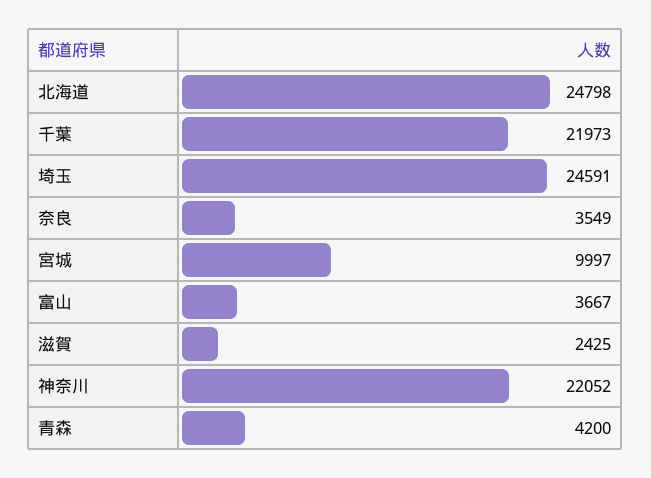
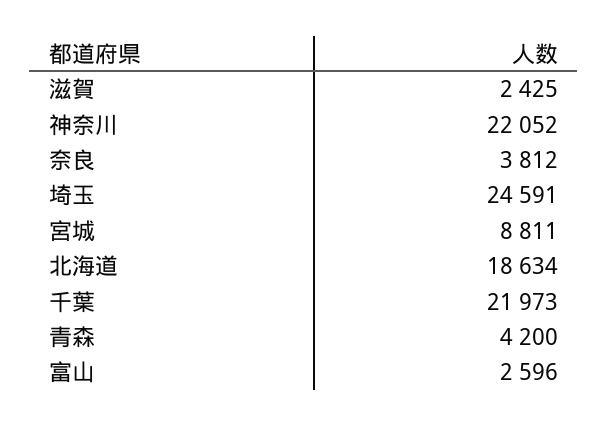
北海道: 24798 -> 18634
奈良: 3549 -> 3812
宮城: 9997 -> 8811
富山: 3667 -> 2596

